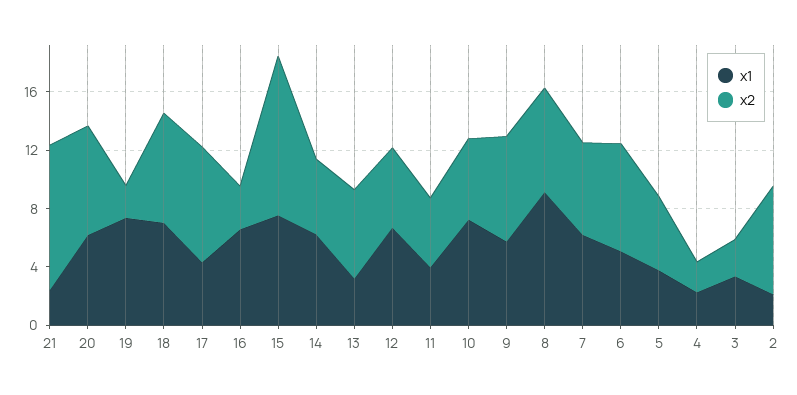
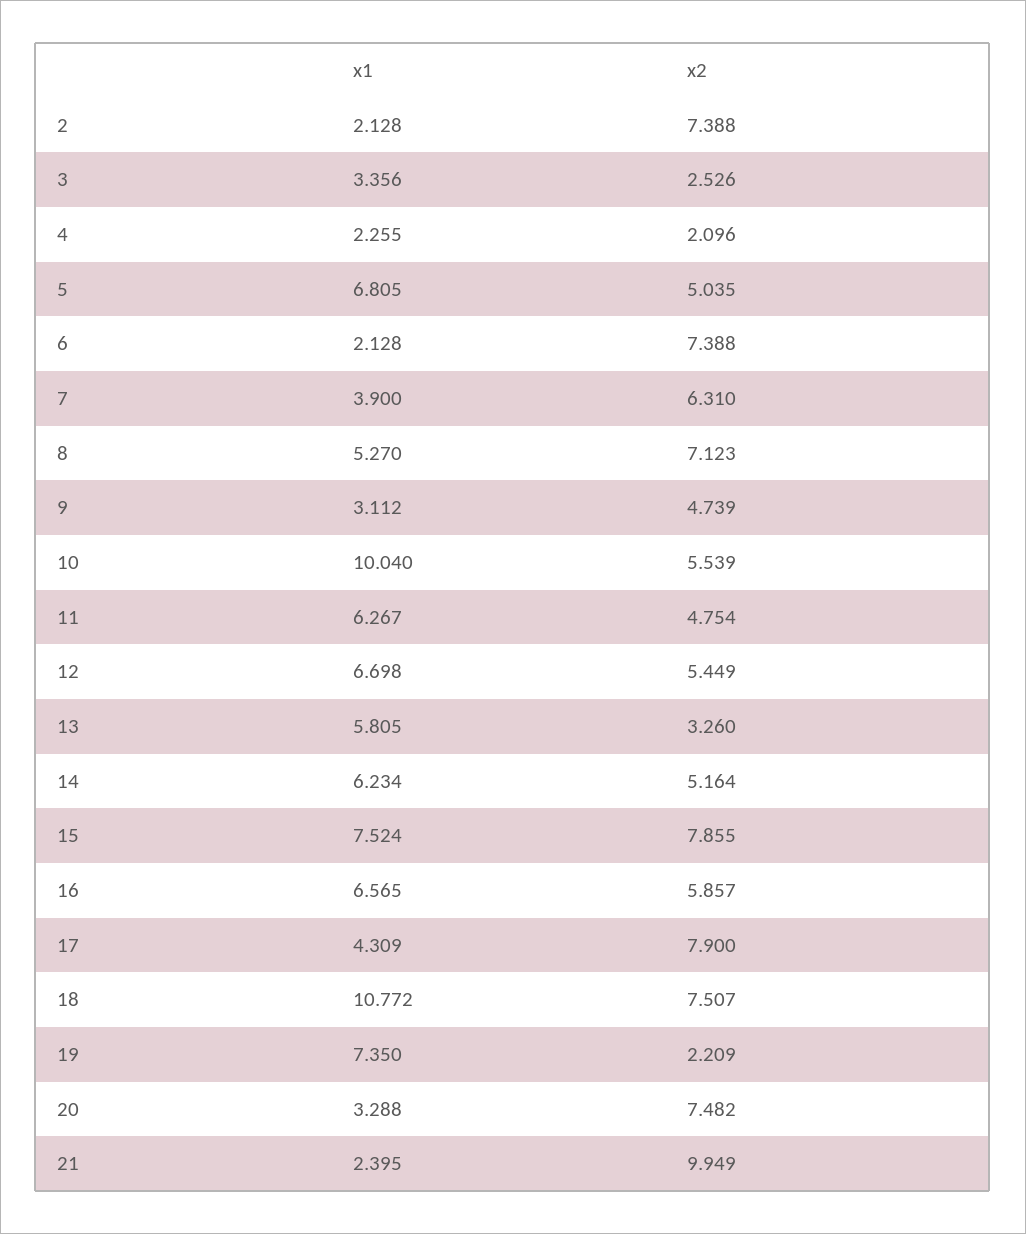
x1, 20: 6 -> 3.288
x1, 18: 7 -> 10.772
x2, 16: 3 -> 5.857
x2, 15: 11 -> 7.855
x1, 13: 3 -> 5.805
x2, 13: 6 -> 3.26
x1, 11: 4 -> 6.267
x1, 10: 7 -> 10.04
x1, 9: 6 -> 3.112
x2, 9: 7 -> 4.739
x1, 8: 9 -> 5.27
x1, 7: 6 -> 3.9
x1, 6: 5 -> 2.128
x1, 5: 4 -> 6.805

